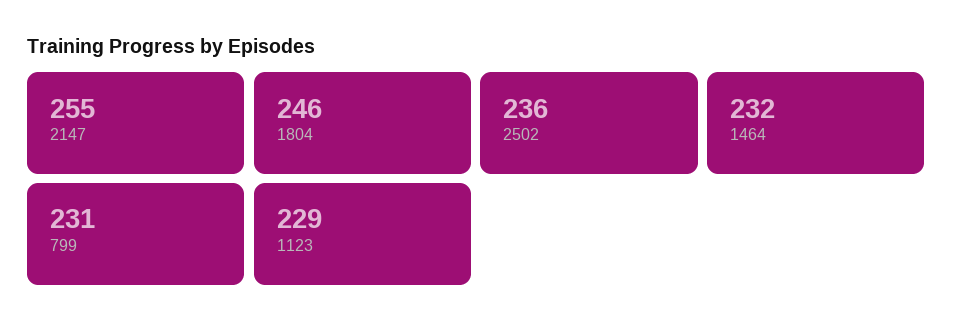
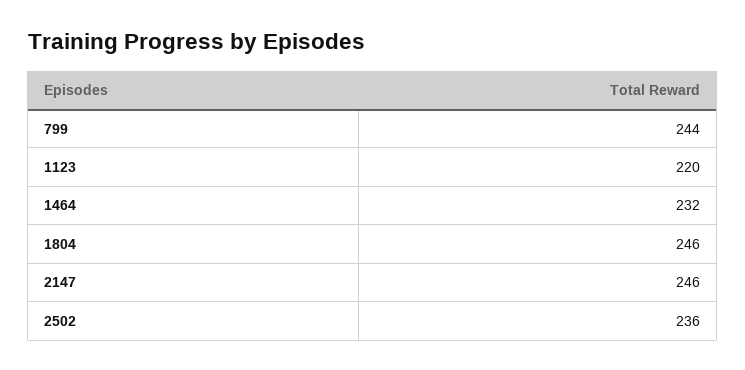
2147: 255 -> 246
799: 231 -> 244
1123: 229 -> 220

